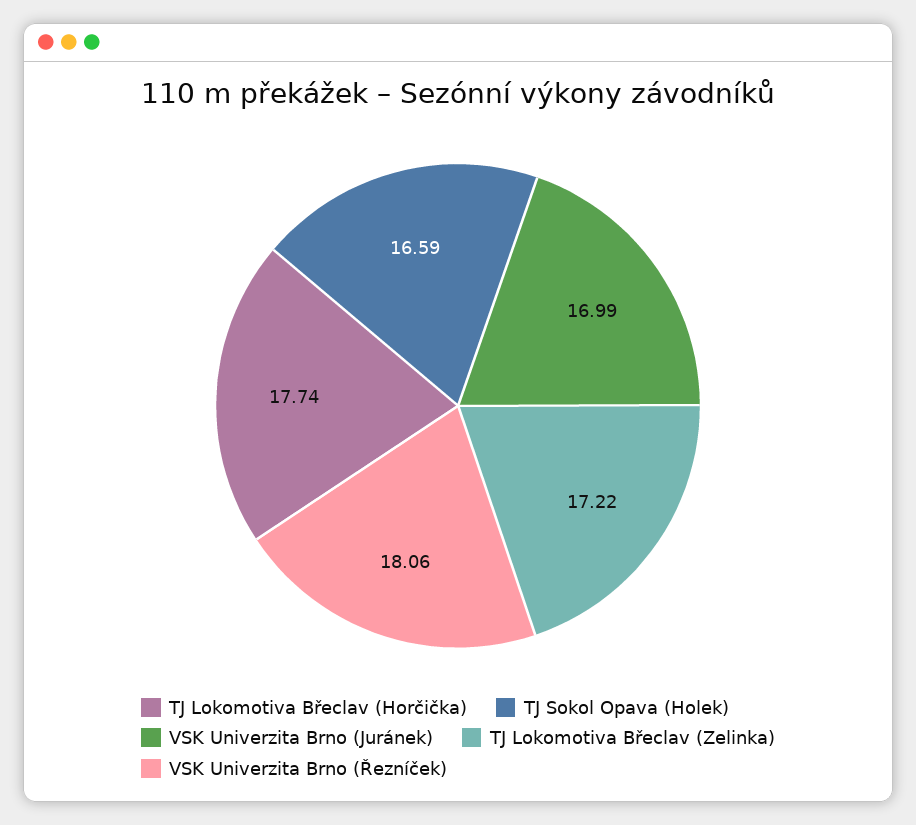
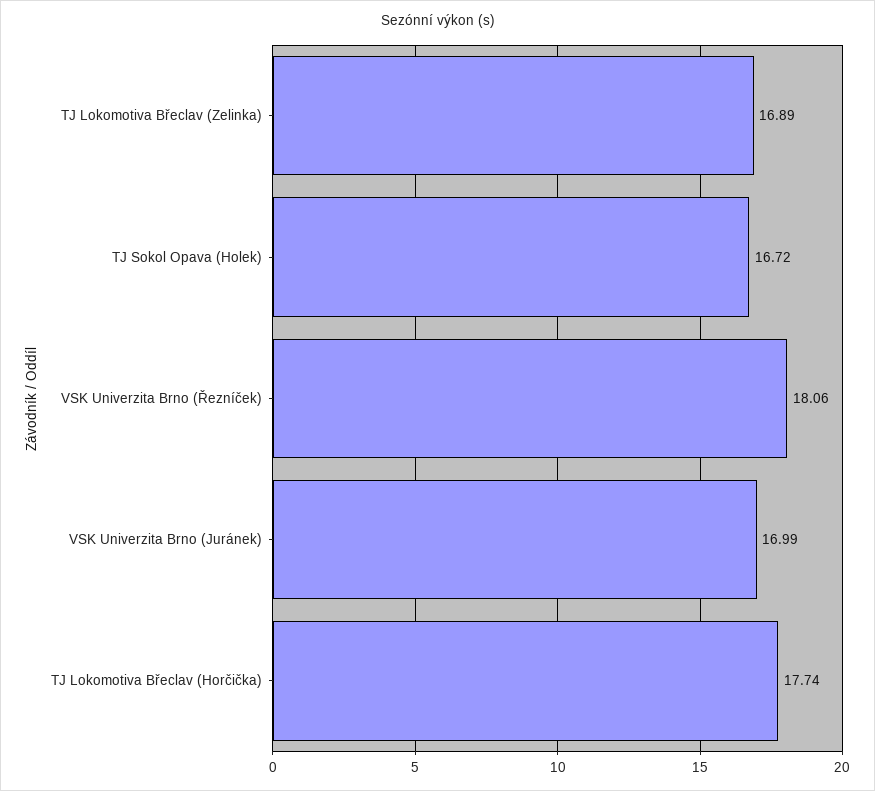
TJ Sokol Opava (Holek): 16.59 -> 16.72
TJ Lokomotiva Břeclav (Zelinka): 17.22 -> 16.89

